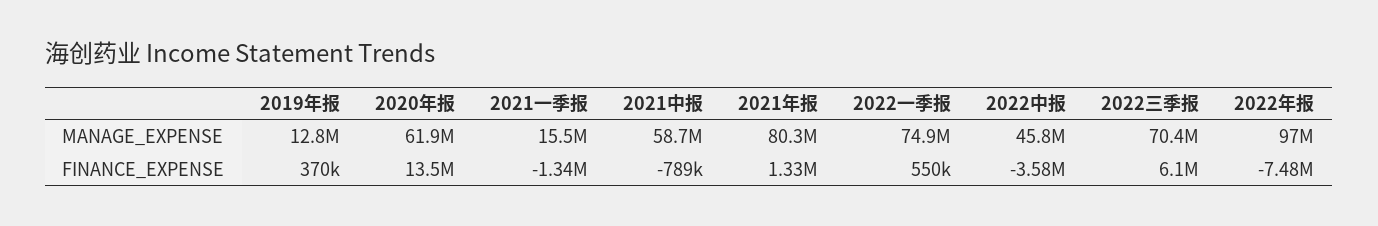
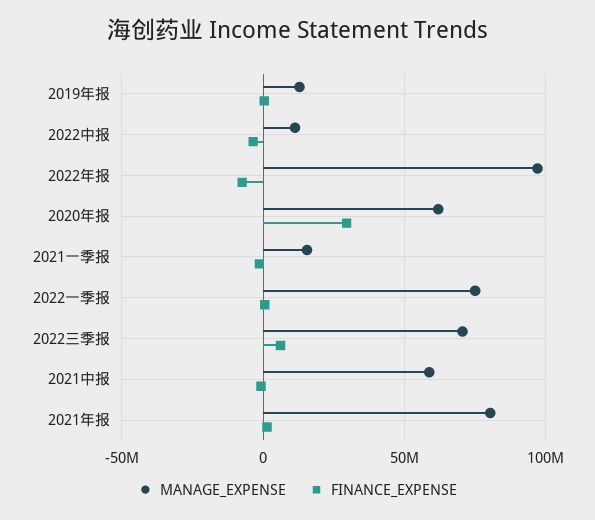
MANAGE_EXPENSE, 2022中报: 45800000 -> 10000000
FINANCE_EXPENSE, 2020年报: 13500000 -> 30000000

